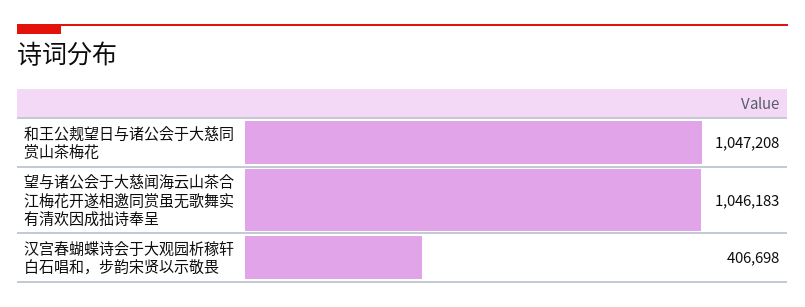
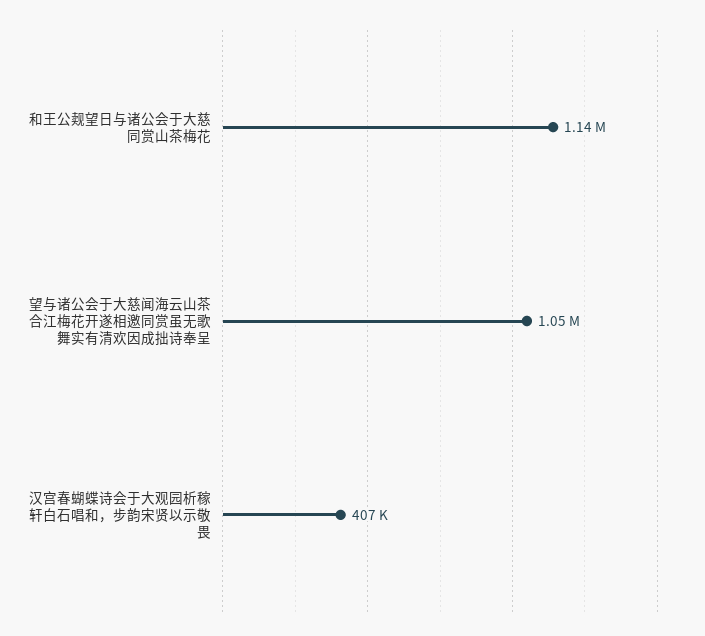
和王公觌望日与诸公会于大慈同赏山茶梅花: 1047208 -> 1140000

